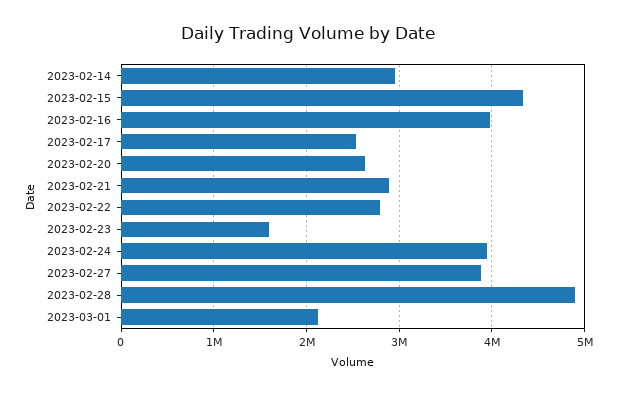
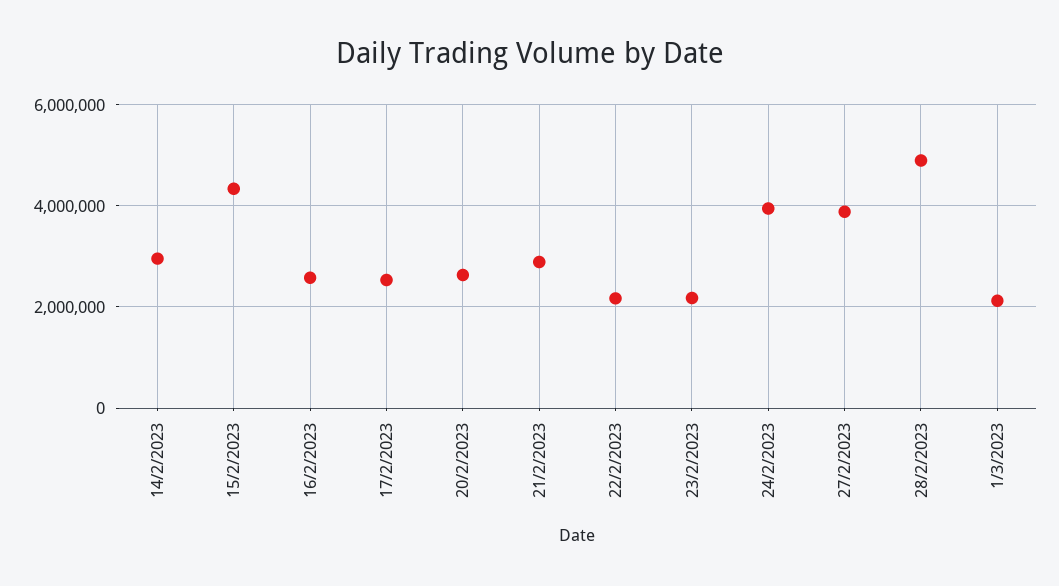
2023-02-16: 4000000 -> 2600000
2023-02-22: 2800000 -> 2200000
2023-02-23: 1600000 -> 2200000

